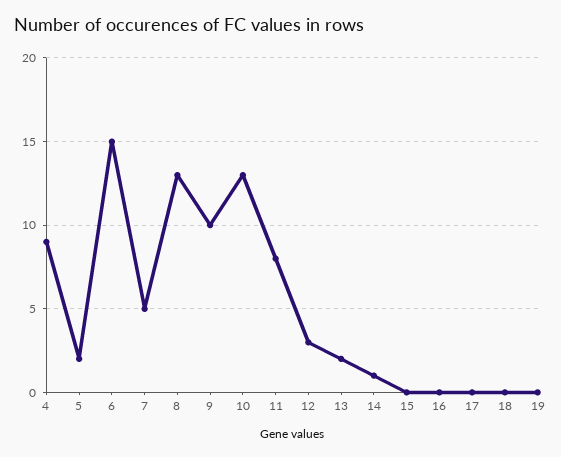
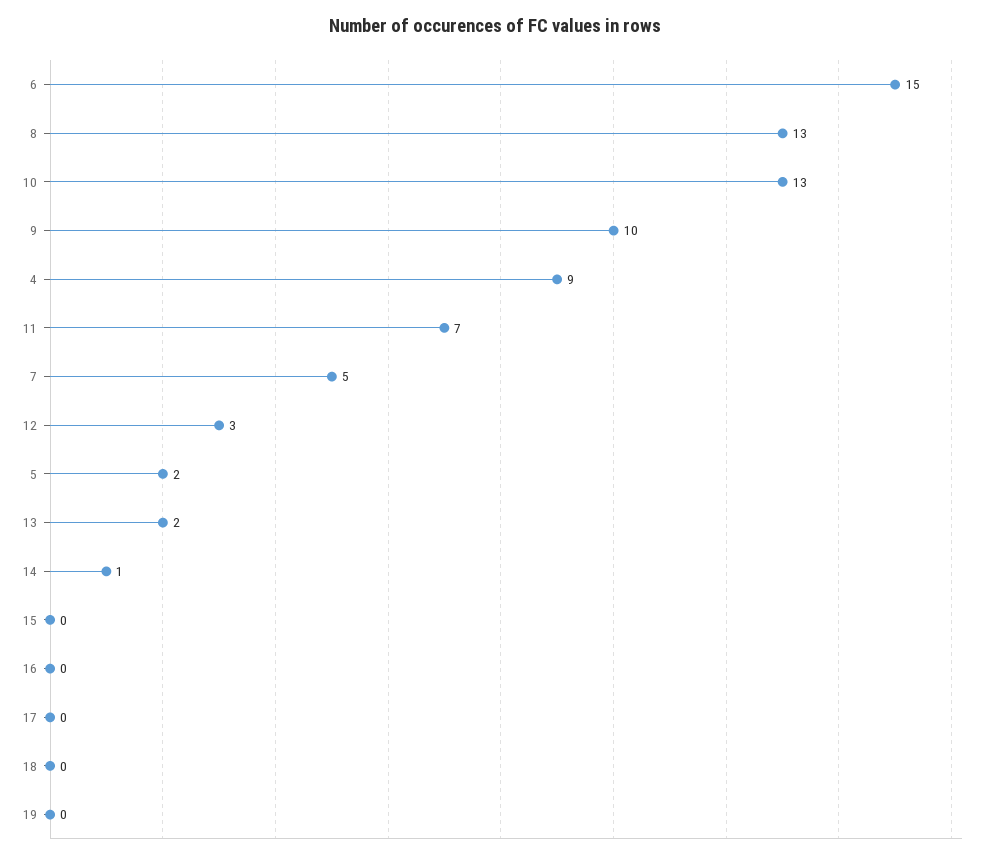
11: 8 -> 7

